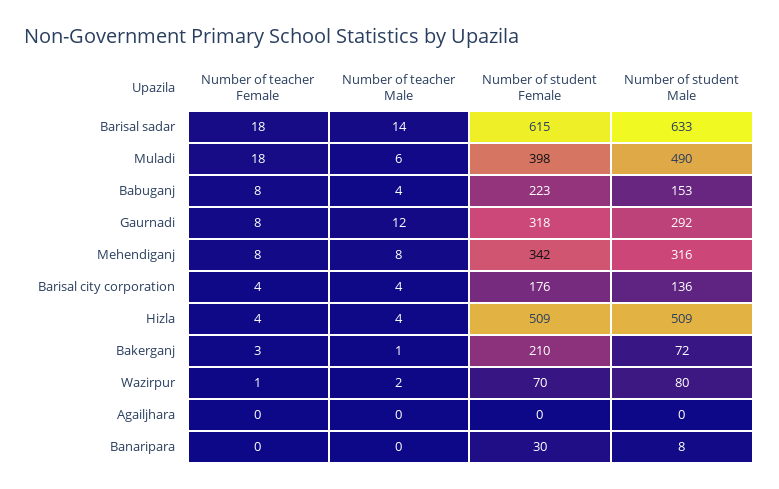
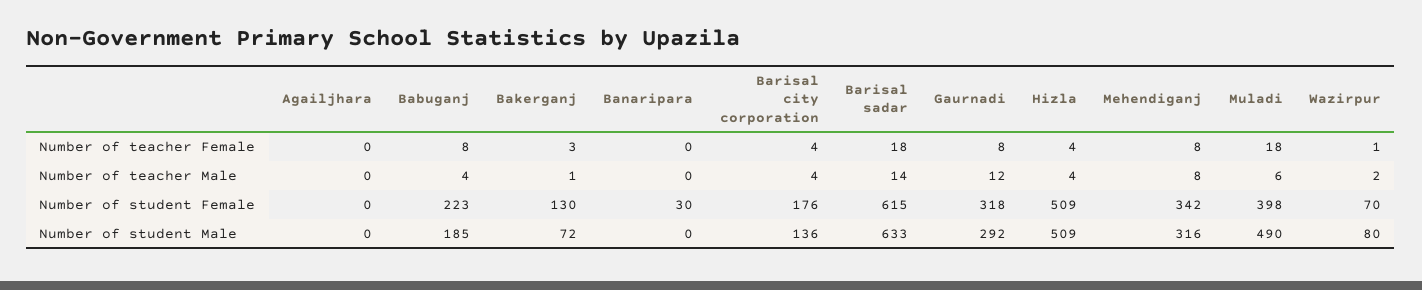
Number of student Male, Babuganj: 153 -> 185
Number of student Female, Bakerganj: 210 -> 130
Number of student Male, Banaripara: 8 -> 0

